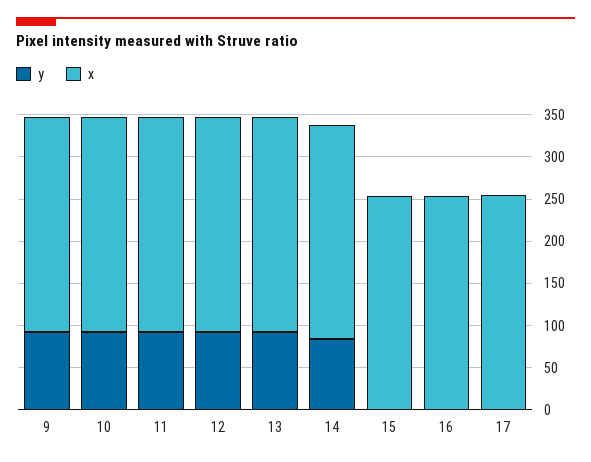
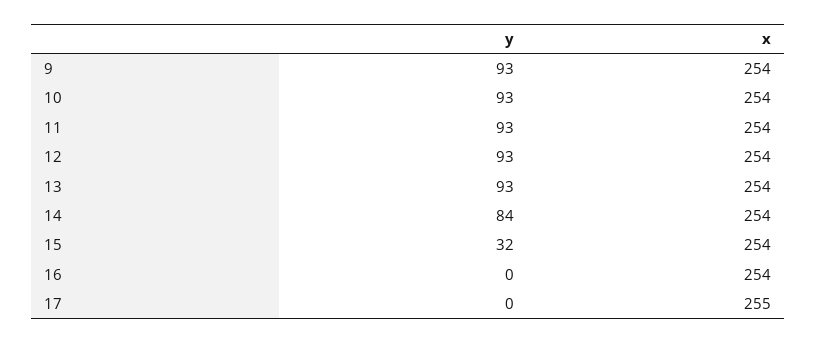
y, 15: 0 -> 32

